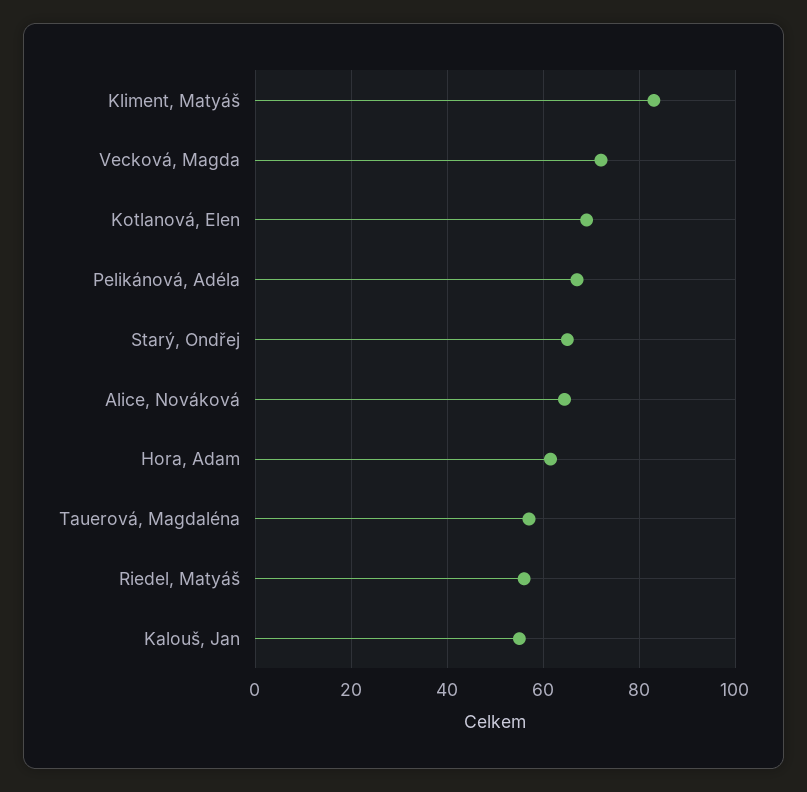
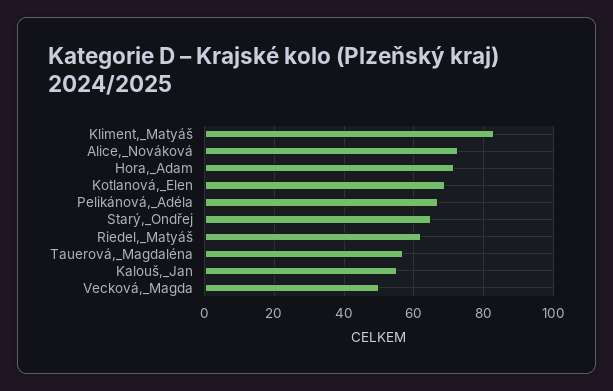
Vecková, Magda: 72 -> 50
Alice, Nováková: 64 -> 72
Hora, Adam: 62 -> 72
Riedel, Matyáš: 56 -> 62

